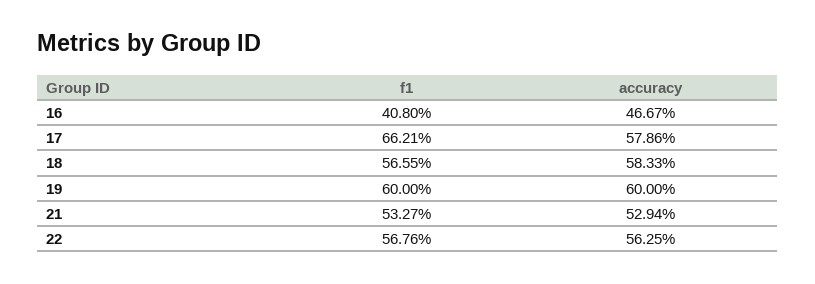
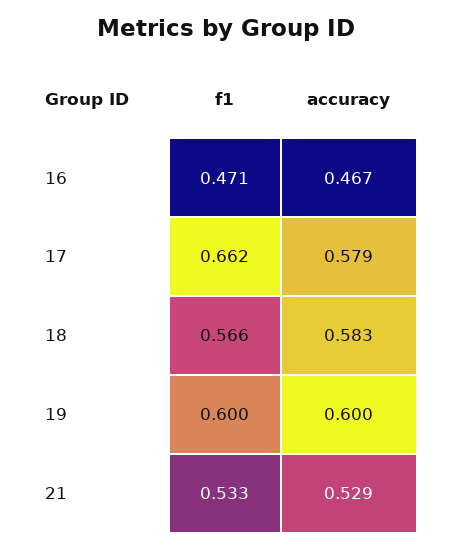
f1, 16: 0.408 -> 0.471
f1, 22: 0.5676 -> none
accuracy, 22: 0.5625 -> none

